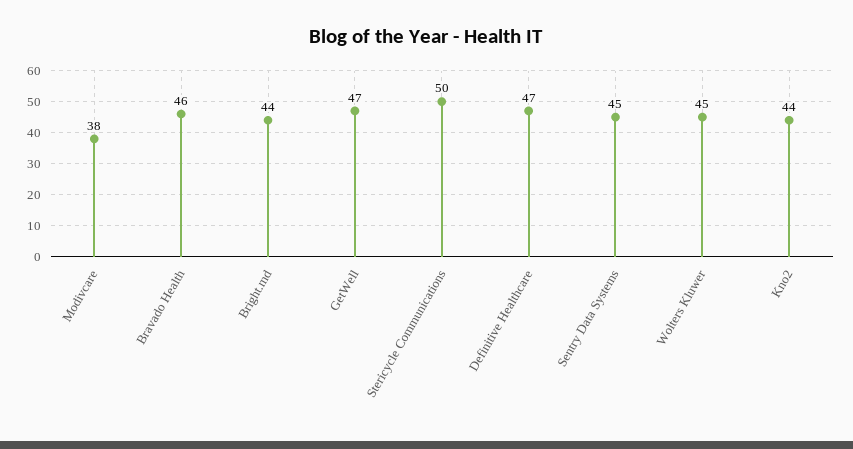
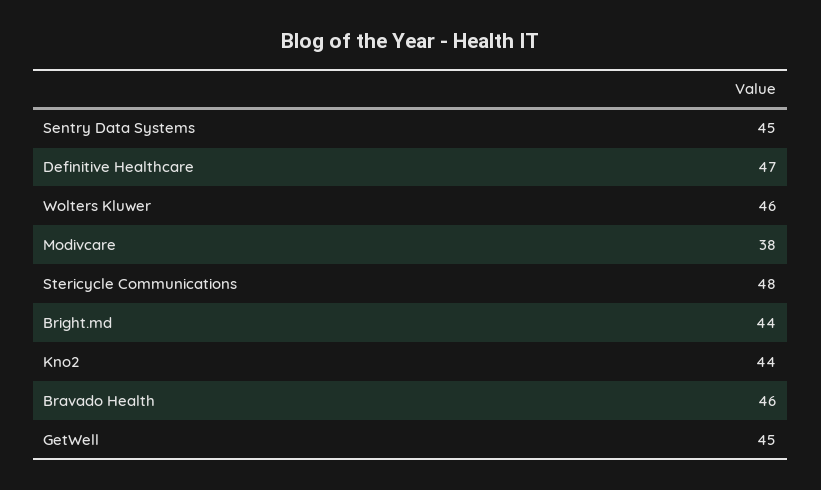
GetWell: 47 -> 45
Stericycle Communications: 50 -> 48
Wolters Kluwer: 45 -> 46

